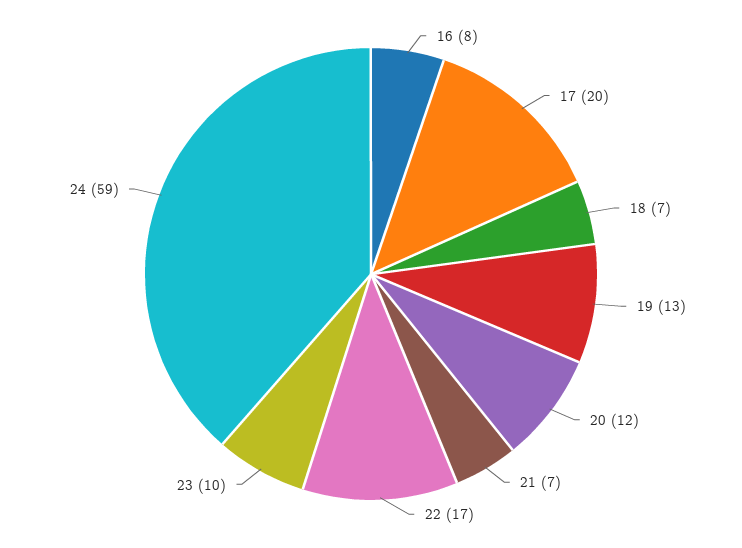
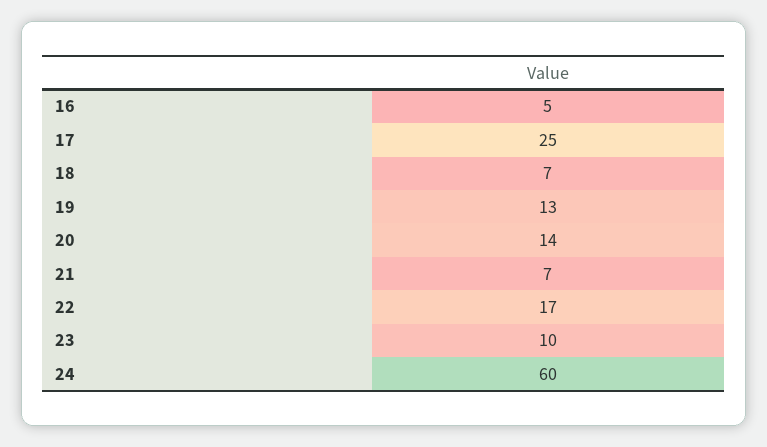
16: 8 -> 5
17: 20 -> 25
20: 12 -> 14
24: 59 -> 60

